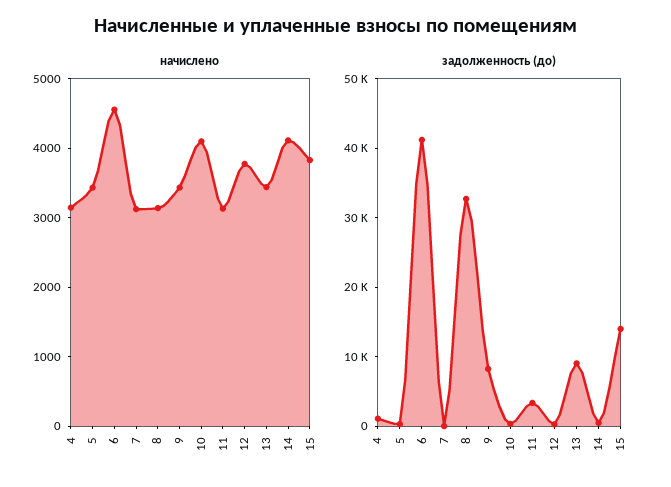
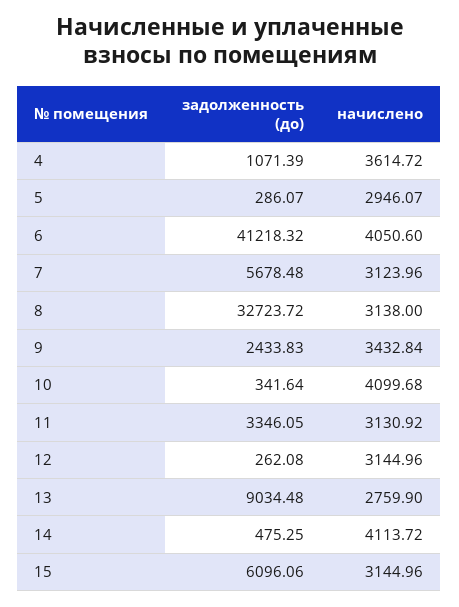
начислено, 4: 3200 -> 3614.72
начислено, 5: 3400 -> 2946.07
начислено, 6: 4600 -> 4050.6
начислено, 12: 3800 -> 3144.96
начислено, 13: 3400 -> 2759.9
начислено, 15: 3800 -> 3144.96
задолженность (до), 7: 0 -> 5678.48
задолженность (до), 9: 8000 -> 2433.83
задолженность (до), 15: 14000 -> 6096.06

